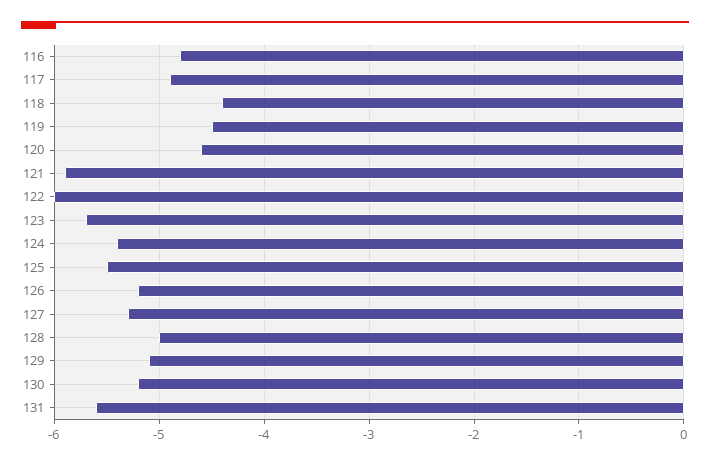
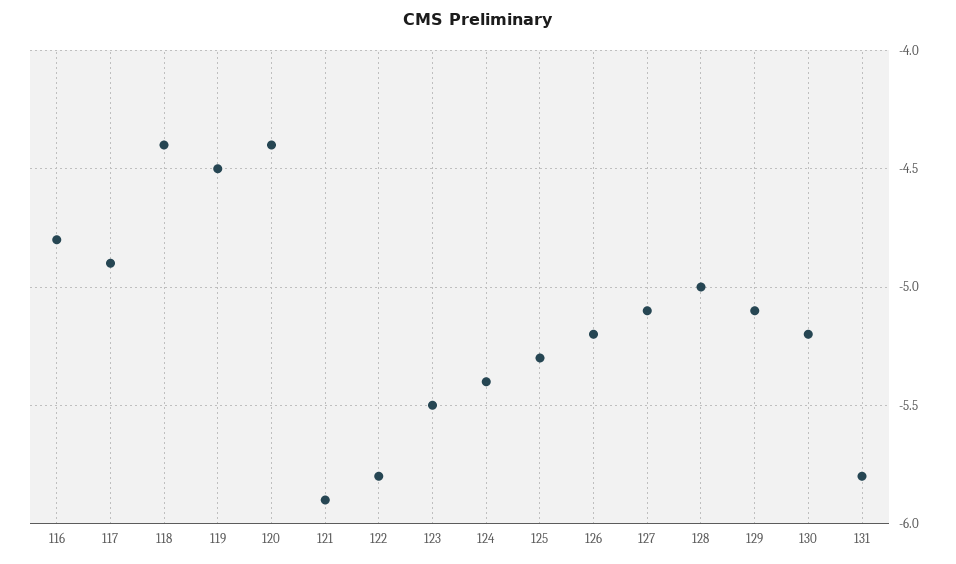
120: -4.6 -> -4.4
122: -6 -> -5.8
123: -5.7 -> -5.5
125: -5.5 -> -5.3
127: -5.3 -> -5.1
131: -5.6 -> -5.8

